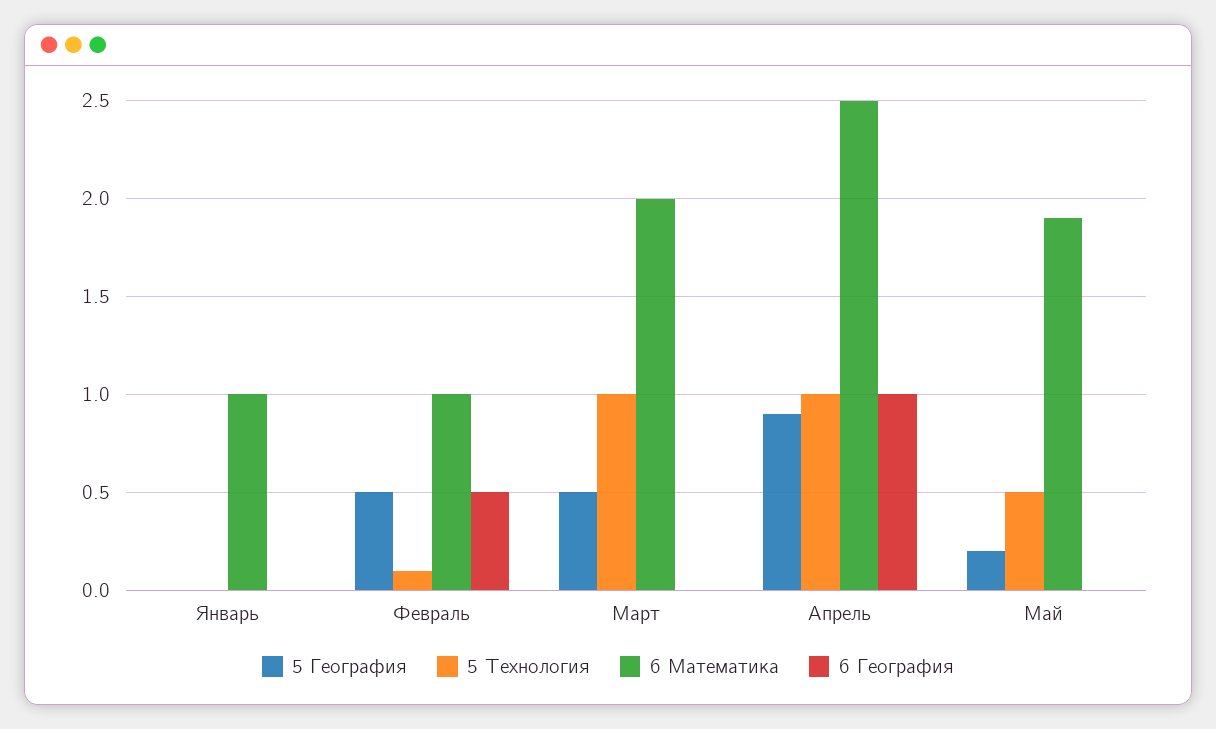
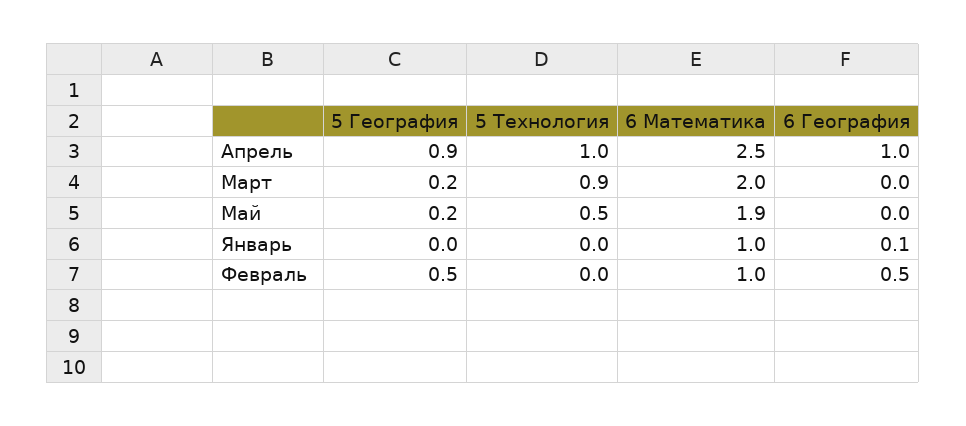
6 География, Январь: 0 -> 0.1
5 Технология, Февраль: 0.1 -> 0
5 География, Март: 0.5 -> 0.2
5 Технология, Март: 1 -> 0.9

